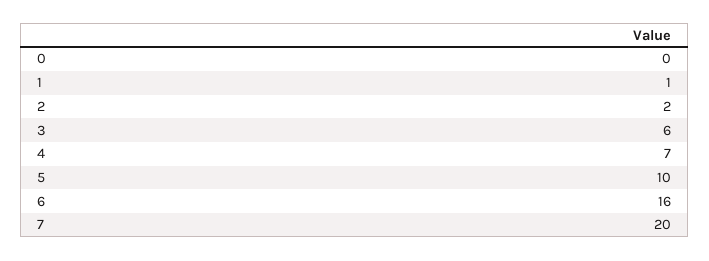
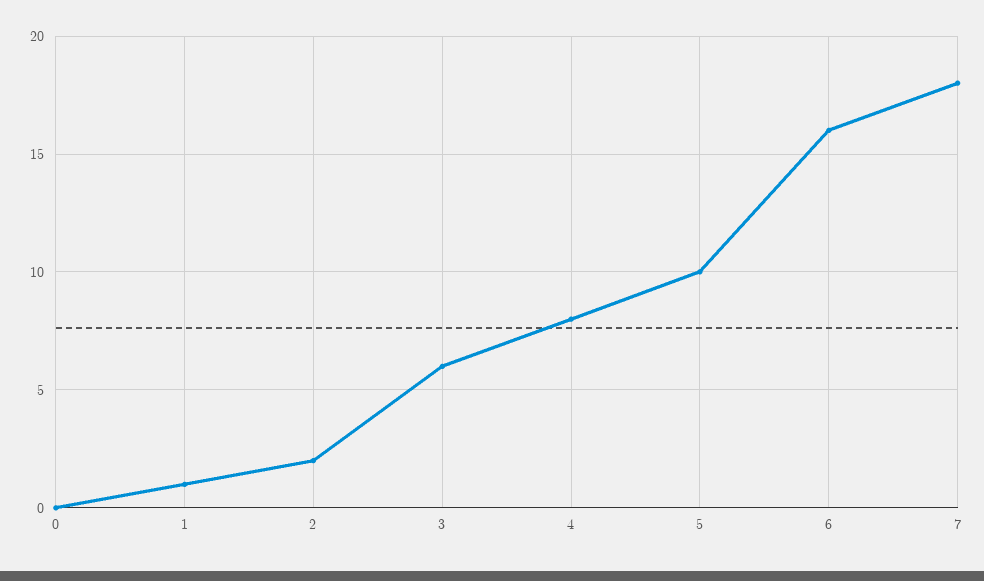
4: 7 -> 8
7: 20 -> 18

